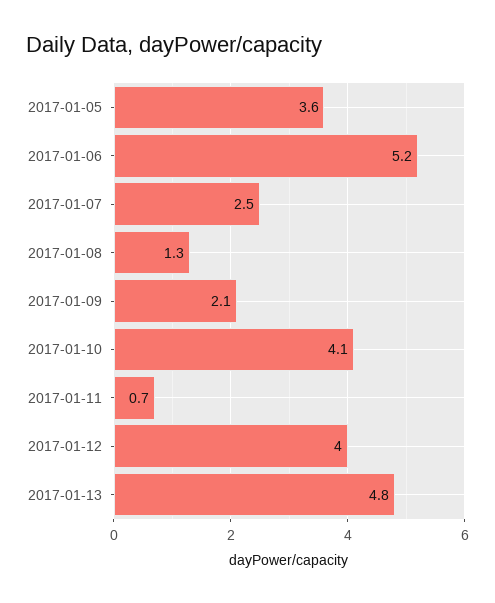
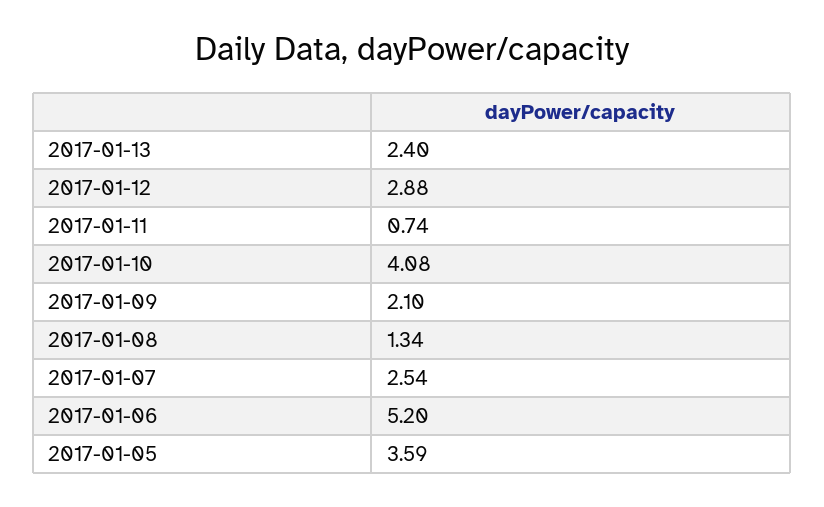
2017-01-12: 4 -> 2.88
2017-01-13: 4.8 -> 2.4

